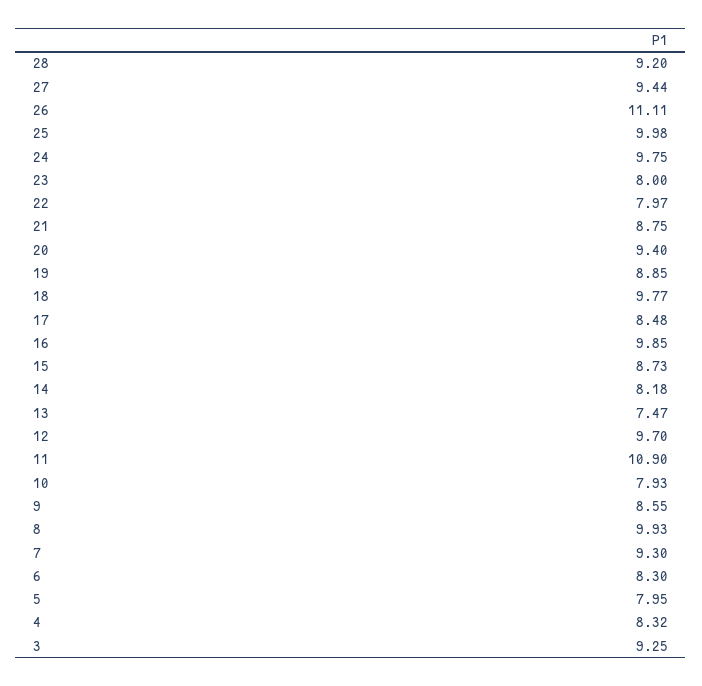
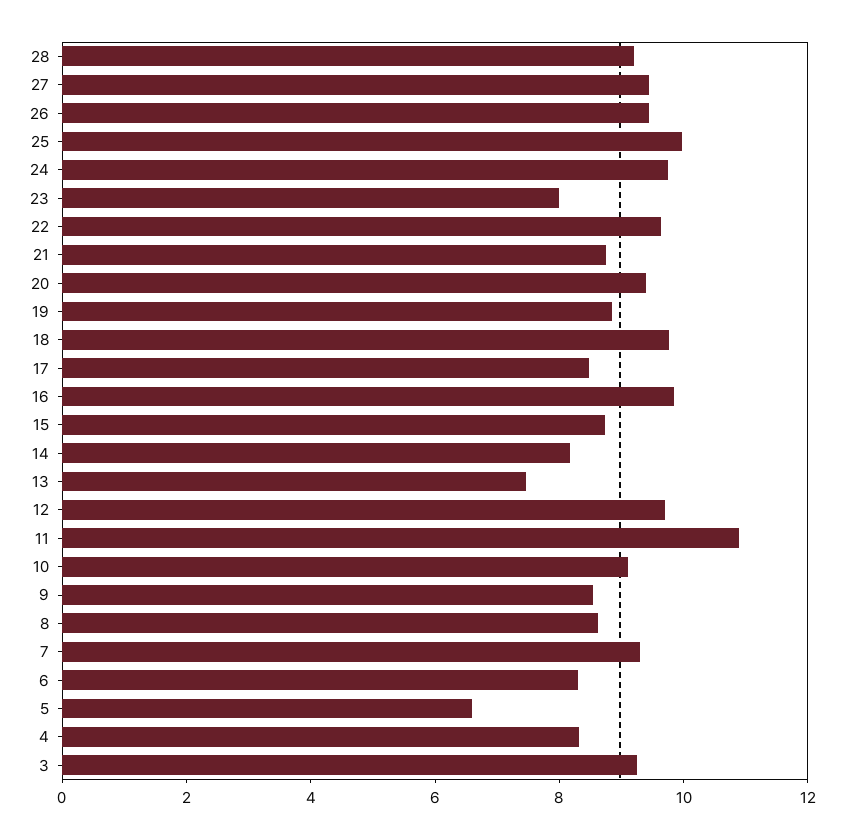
26: 11.11 -> 9.5
22: 7.97 -> 9.5
10: 7.93 -> 9
8: 9.93 -> 8.5
5: 7.95 -> 6.5

